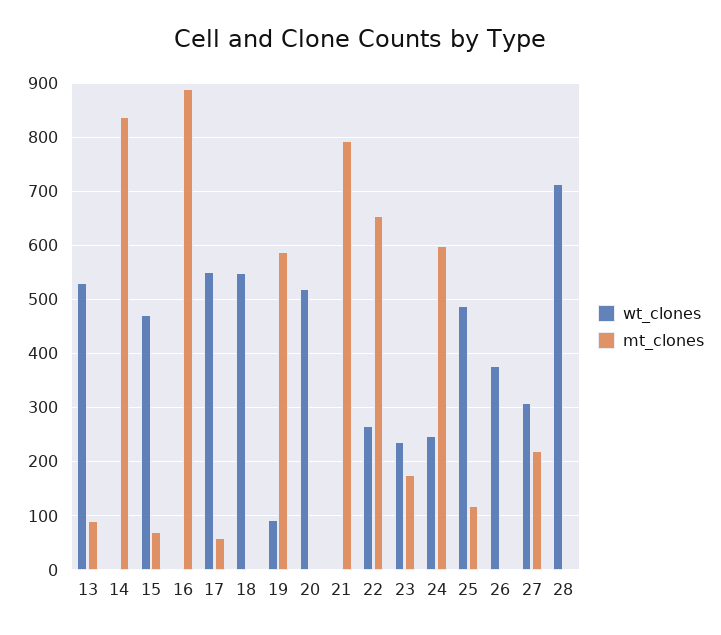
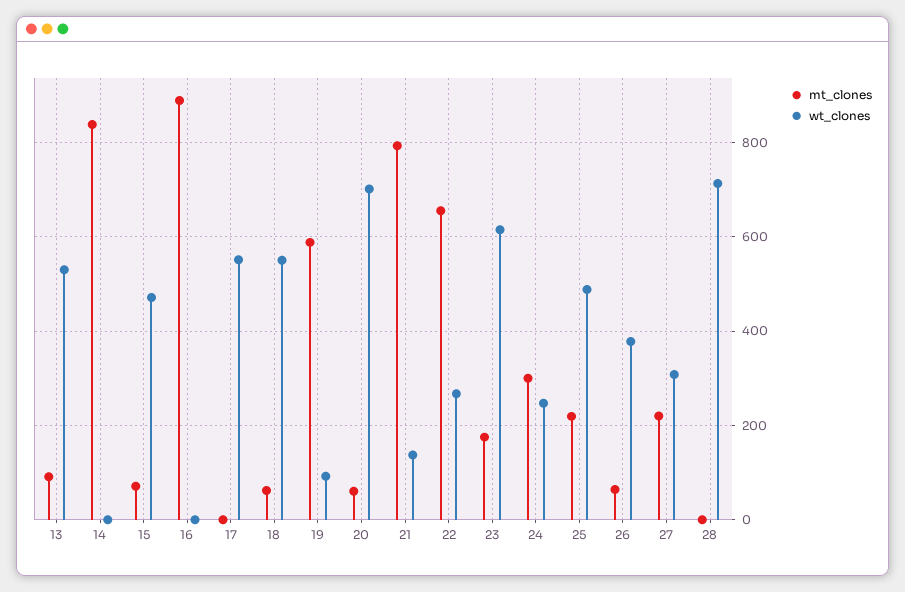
mt_clones, 17: 60 -> 0
mt_clones, 18: 0 -> 60
wt_clones, 20: 520 -> 700
mt_clones, 20: 0 -> 60
wt_clones, 21: 0 -> 140
wt_clones, 23: 240 -> 620
mt_clones, 24: 600 -> 300
mt_clones, 25: 120 -> 220
mt_clones, 26: 0 -> 60

